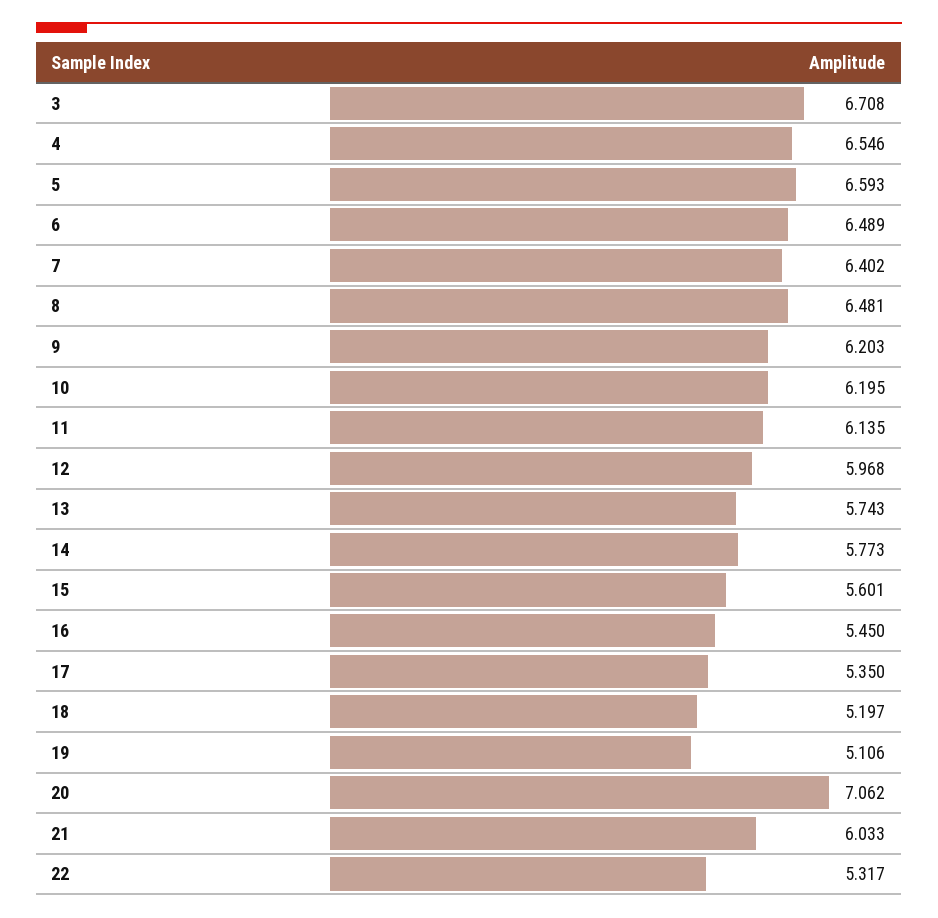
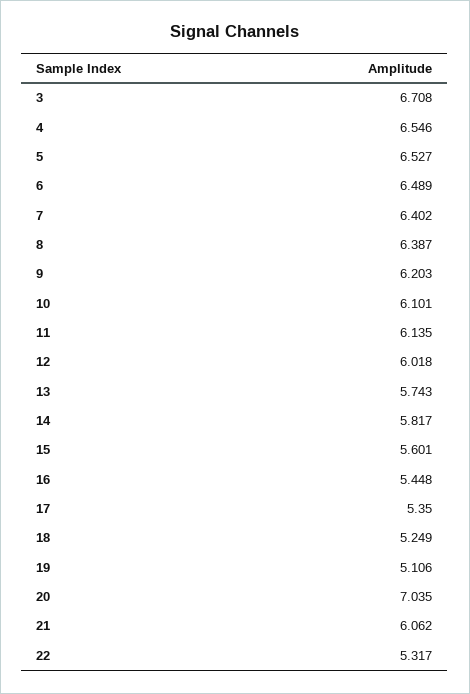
5: 6.593 -> 6.527
8: 6.481 -> 6.387
10: 6.195 -> 6.101
12: 5.968 -> 6.018
14: 5.773 -> 5.817
16: 5.45 -> 5.448
18: 5.197 -> 5.249
20: 7.062 -> 7.035
21: 6.033 -> 6.062

